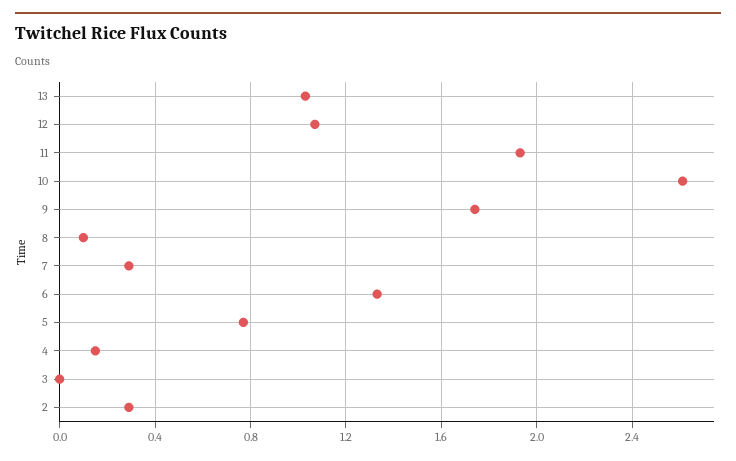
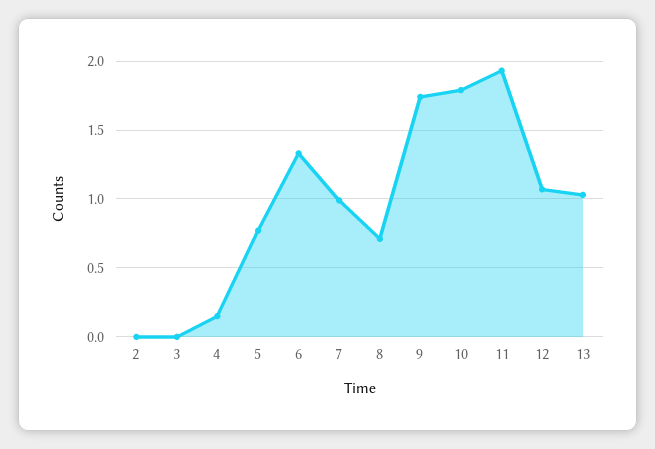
10: 2.6 -> 1.8
8: 0.1 -> 0.7
7: 0.3 -> 1
2: 0.3 -> 0

